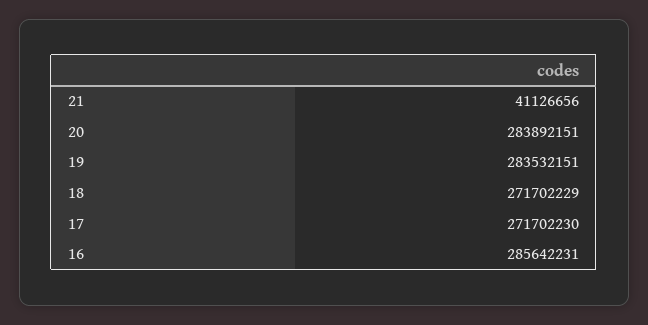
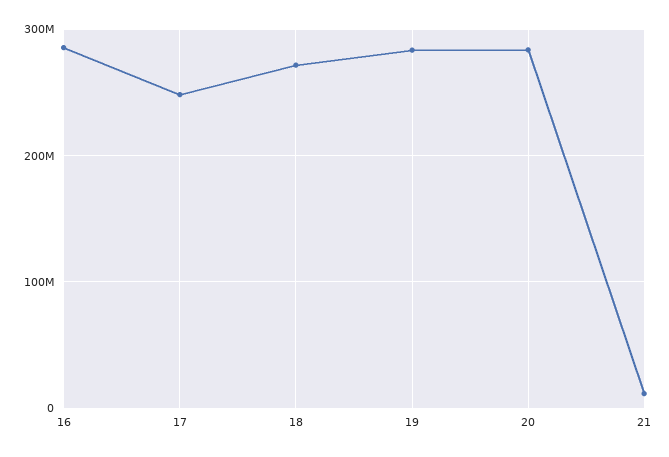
21: 41126656 -> 10000000
17: 271702230 -> 250000000

